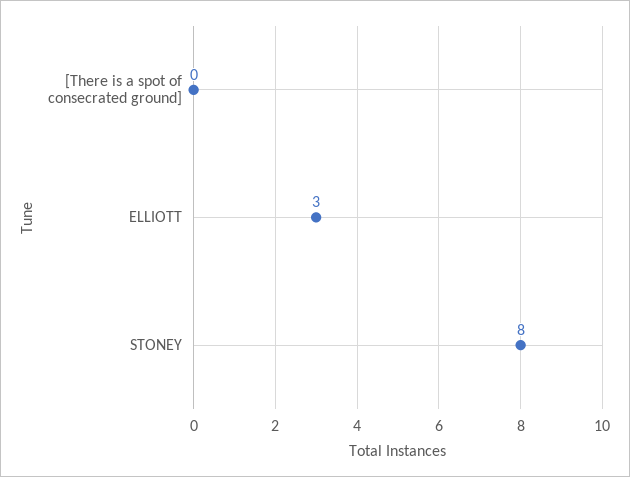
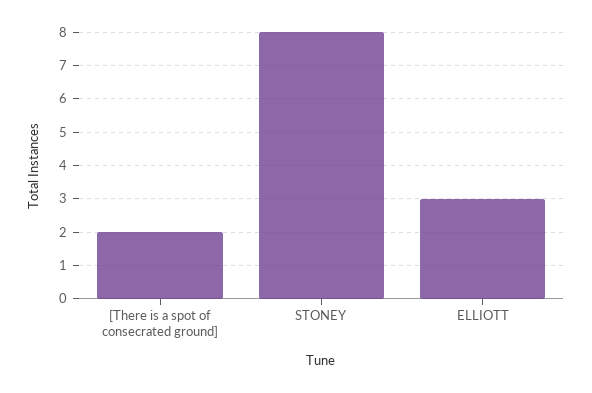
[There is a spot of consecrated ground]: 0 -> 2

